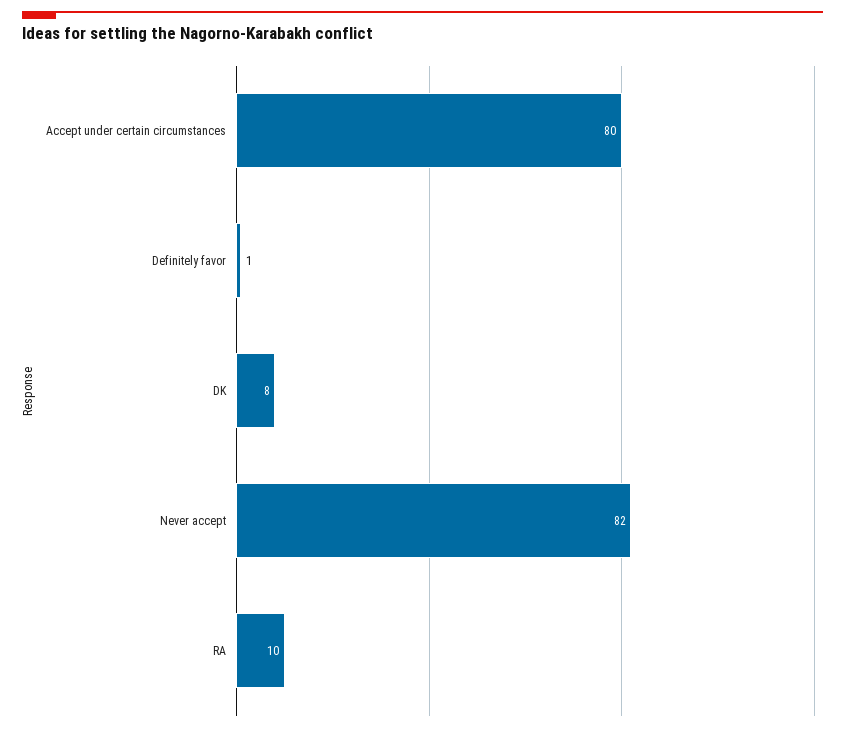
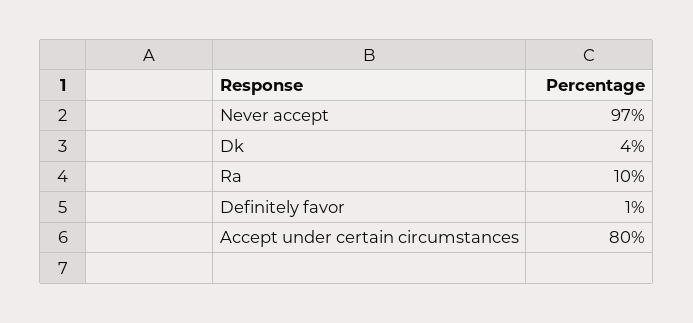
DK: 8 -> 4
Never accept: 82 -> 97

